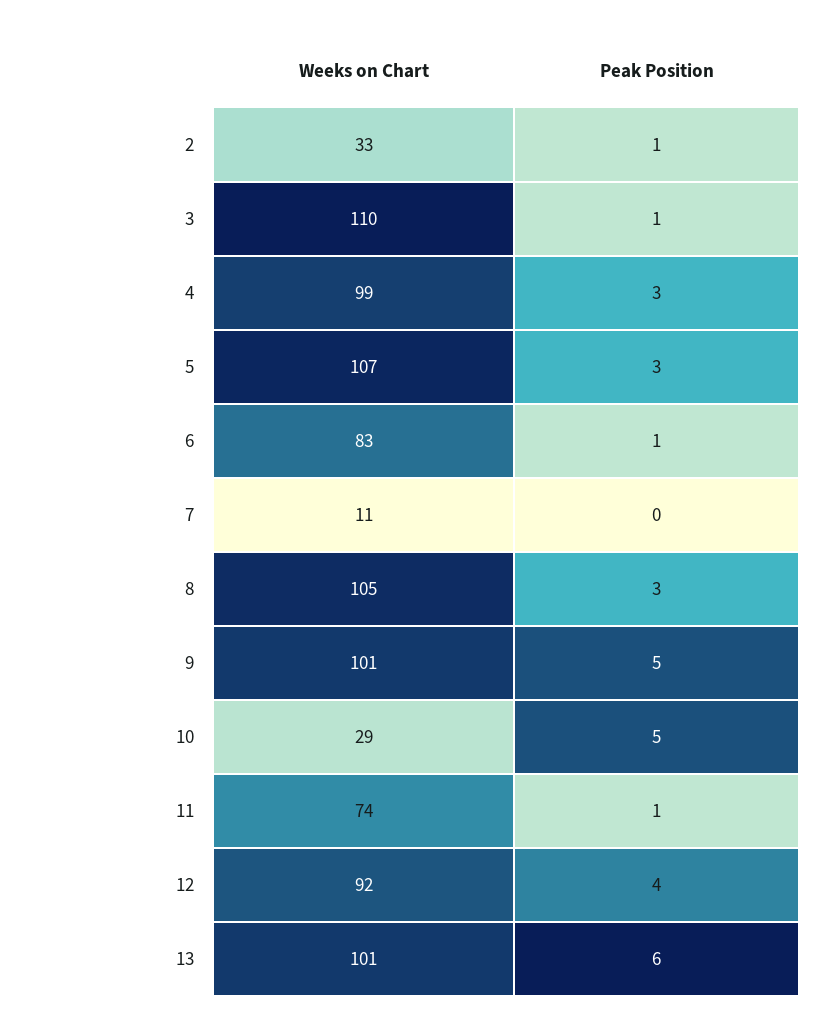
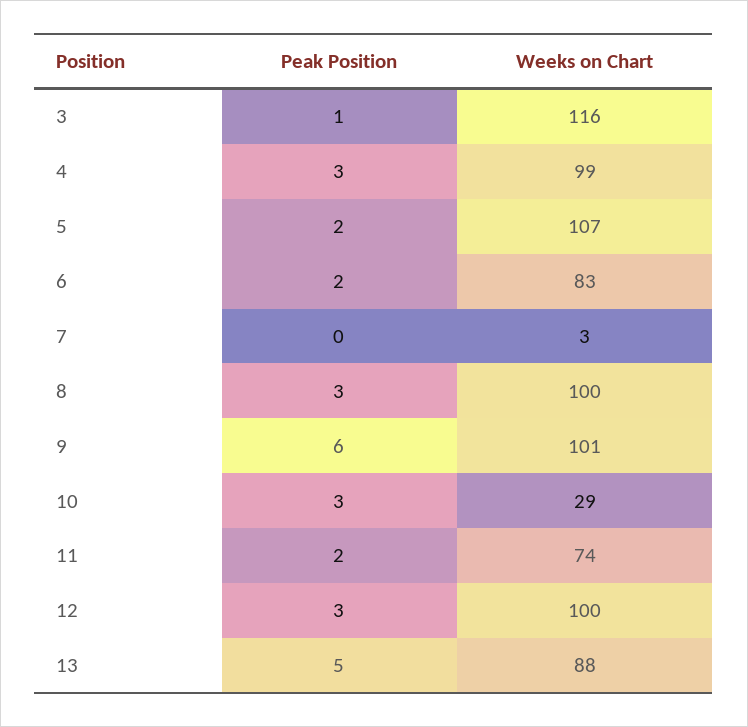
Weeks on Chart, 2: 33 -> none
Peak Position, 2: 1 -> none
Weeks on Chart, 3: 110 -> 116
Peak Position, 5: 3 -> 2
Peak Position, 6: 1 -> 2
Weeks on Chart, 7: 11 -> 3
Weeks on Chart, 8: 105 -> 100
Peak Position, 9: 5 -> 6
Peak Position, 10: 5 -> 3
Peak Position, 11: 1 -> 2
Weeks on Chart, 12: 92 -> 100
Peak Position, 12: 4 -> 3
Weeks on Chart, 13: 101 -> 88
Peak Position, 13: 6 -> 5

